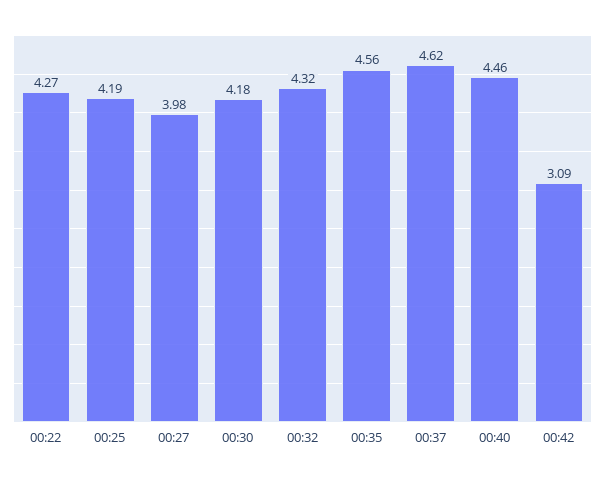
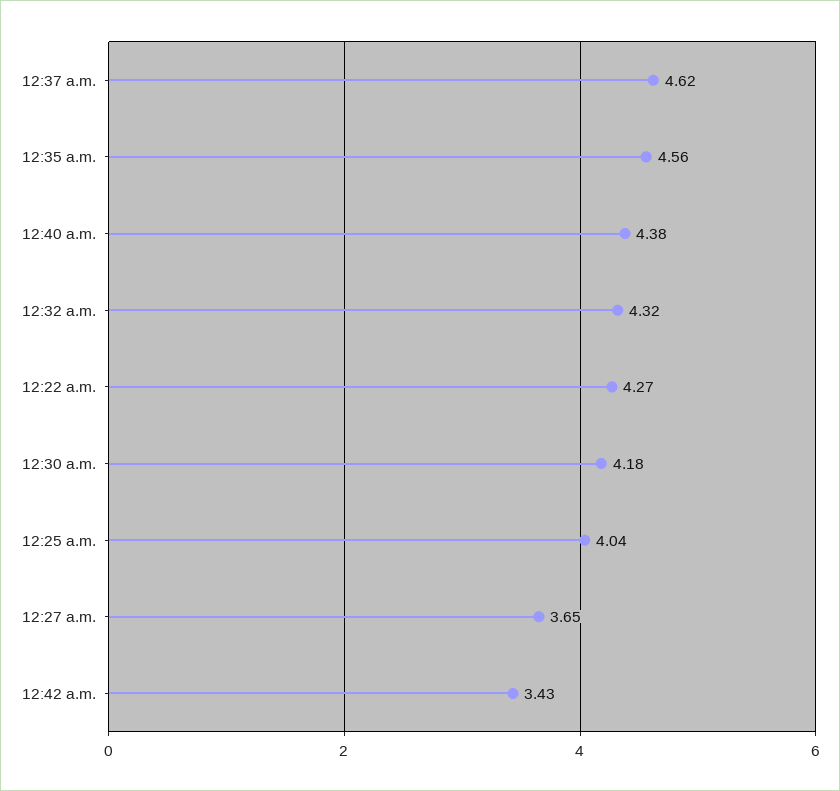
00:25: 4.19 -> 4.04
00:27: 3.98 -> 3.65
00:40: 4.46 -> 4.38
00:42: 3.09 -> 3.43

